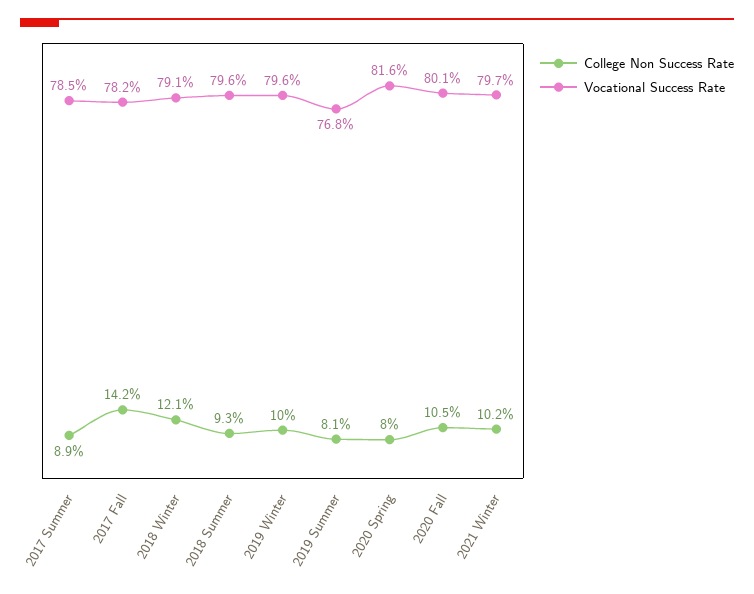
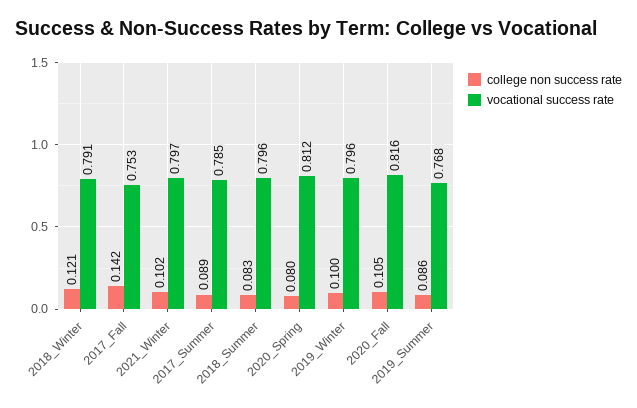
Vocational Success Rate, 2017 Fall: 0.782 -> 0.753
College Non Success Rate, 2018 Summer: 0.093 -> 0.083
College Non Success Rate, 2019 Summer: 0.081 -> 0.086
Vocational Success Rate, 2020 Spring: 0.816 -> 0.812
Vocational Success Rate, 2020 Fall: 0.801 -> 0.816

